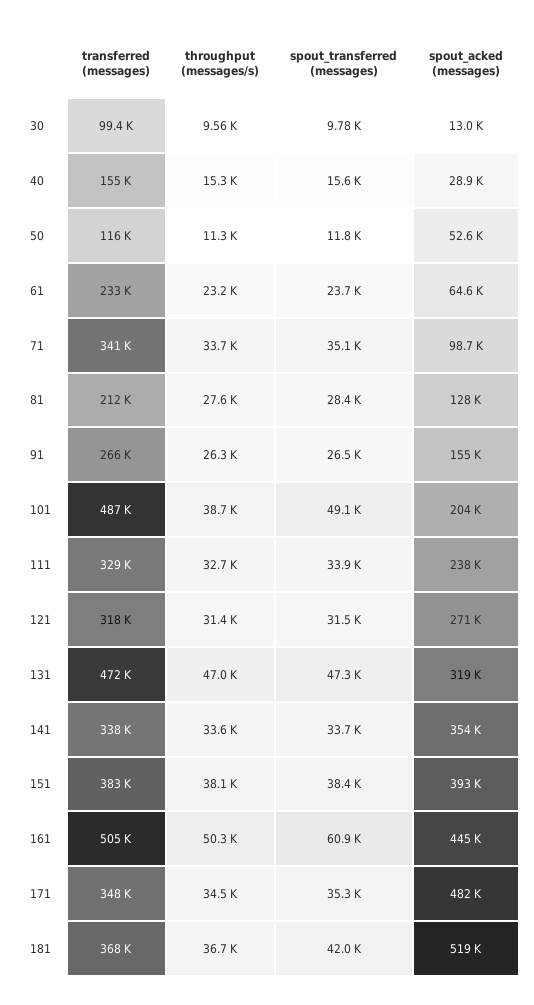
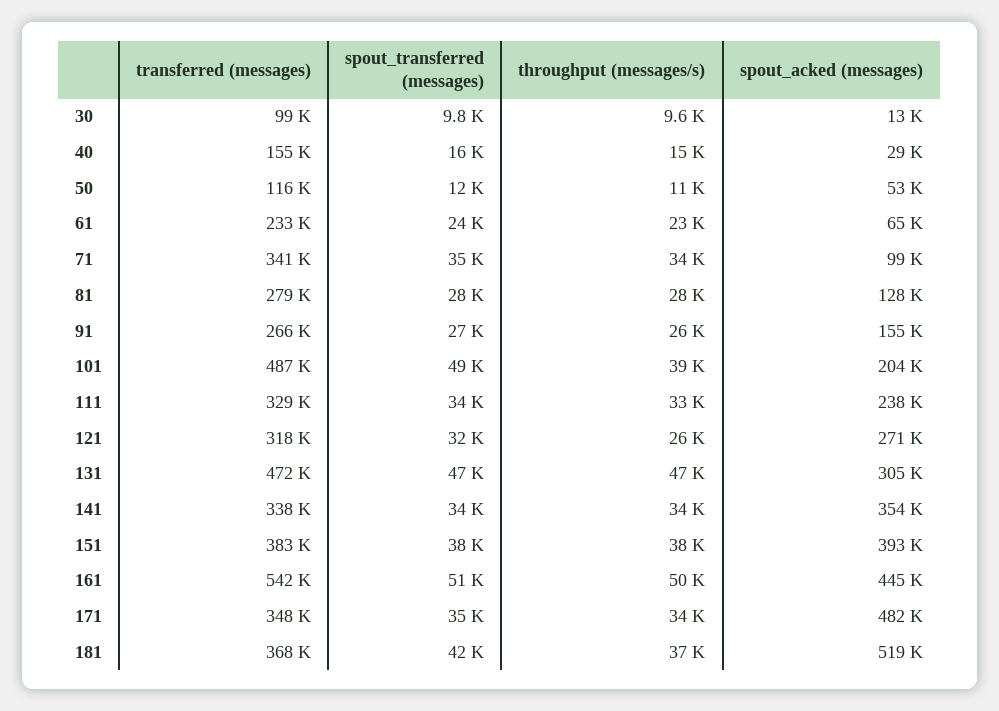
transferred (messages), 81: 212000 -> 279000
throughput (messages/s), 121: 31400 -> 26000
spout_acked (messages), 131: 319000 -> 305000
transferred (messages), 161: 505000 -> 542000
spout_transferred (messages), 161: 60900 -> 51000

